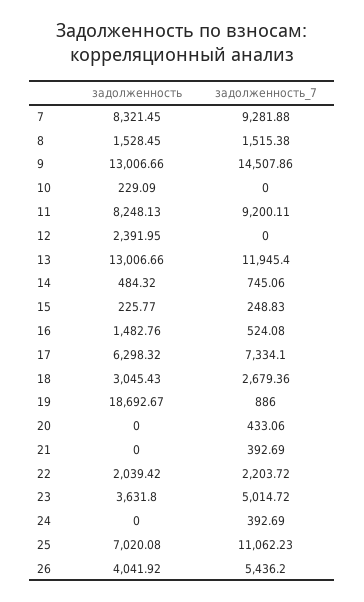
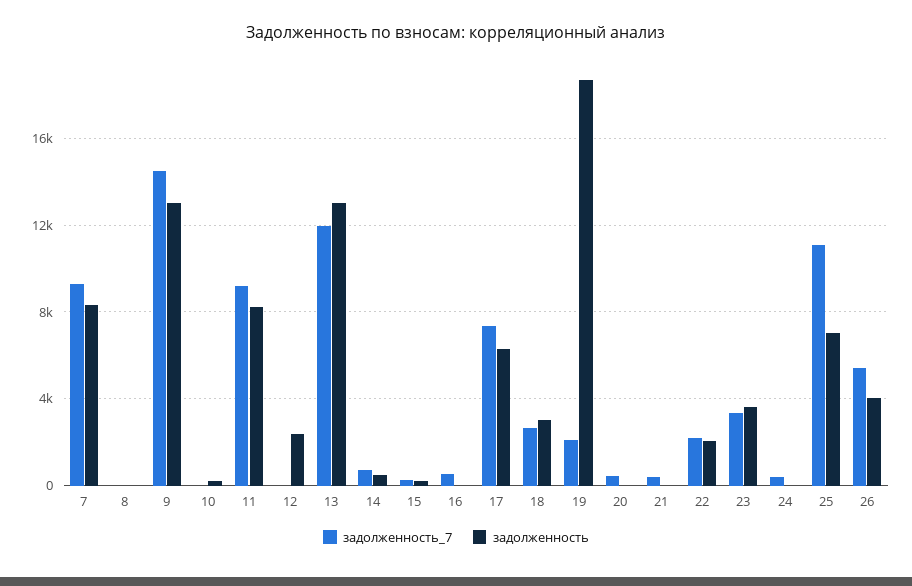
задолженность, 8: 1528.45 -> 0
задолженность_7, 8: 1515.38 -> 0
задолженность, 16: 1482.76 -> 0
задолженность_7, 19: 886 -> 2000
задолженность_7, 23: 5014.72 -> 3500

